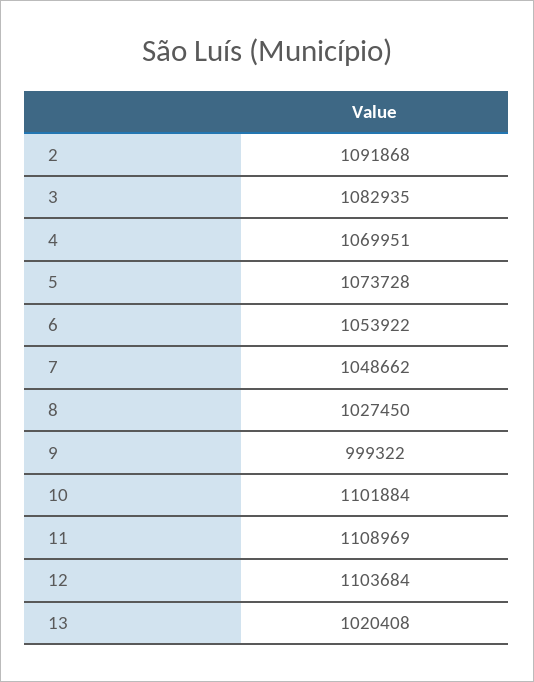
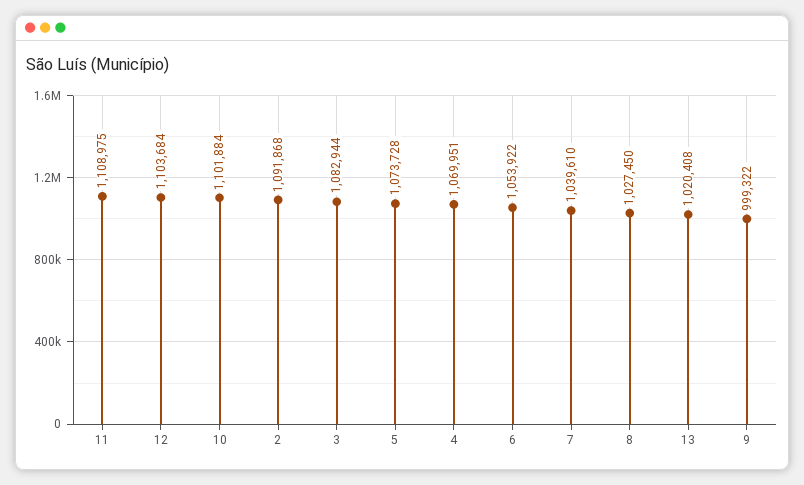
3: 1082935 -> 1082944
7: 1048662 -> 1039610
11: 1108969 -> 1108975

